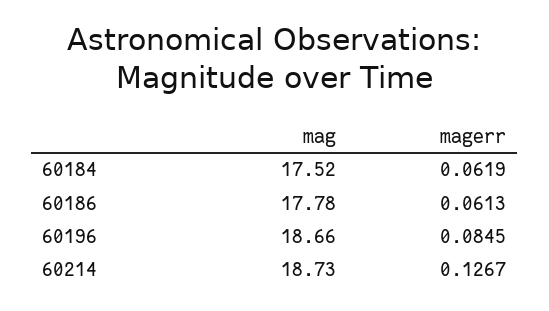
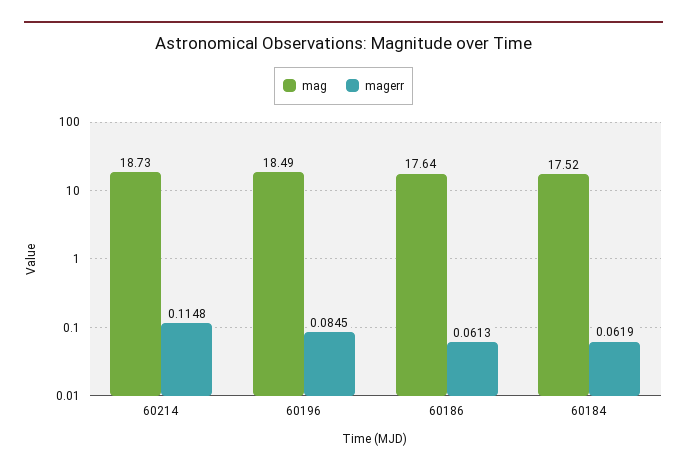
mag, 60186: 17.78 -> 17.64
mag, 60196: 18.66 -> 18.49
magerr, 60214: 0.1267 -> 0.1148

